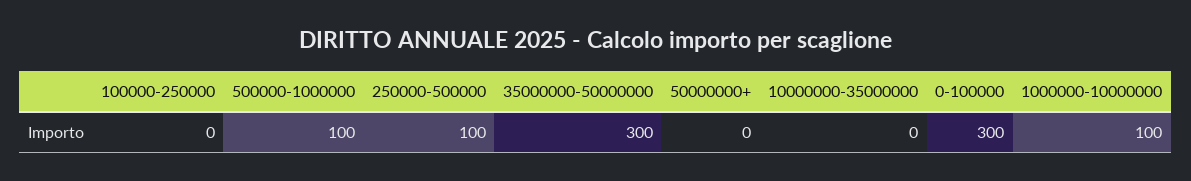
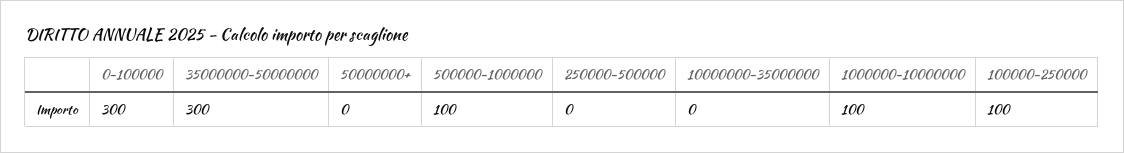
100000-250000: 0 -> 100
250000-500000: 100 -> 0

